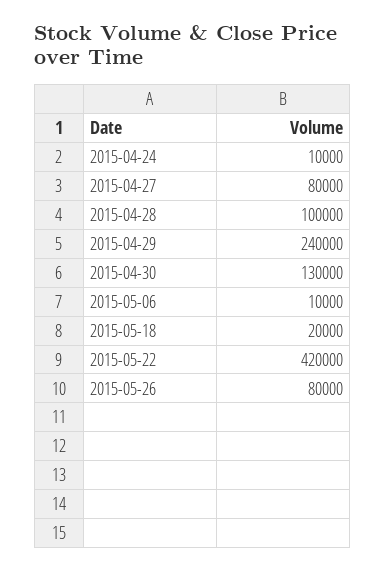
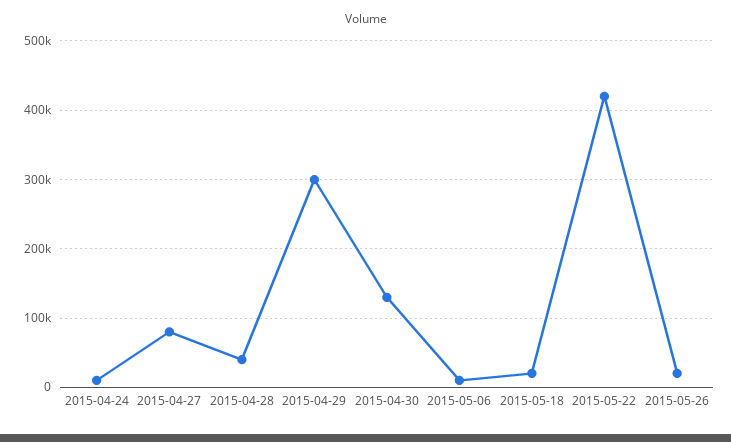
2015-04-28: 100000 -> 40000
2015-04-29: 240000 -> 300000
2015-05-26: 80000 -> 20000

